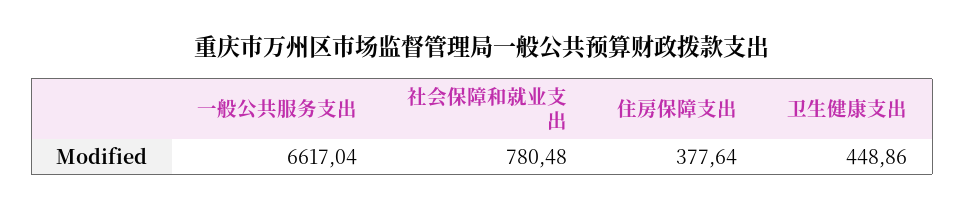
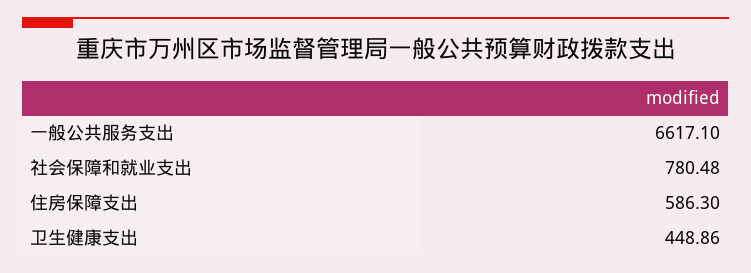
一般公共服务支出: 6617.04 -> 6617.1
住房保障支出: 377.64 -> 586.3

